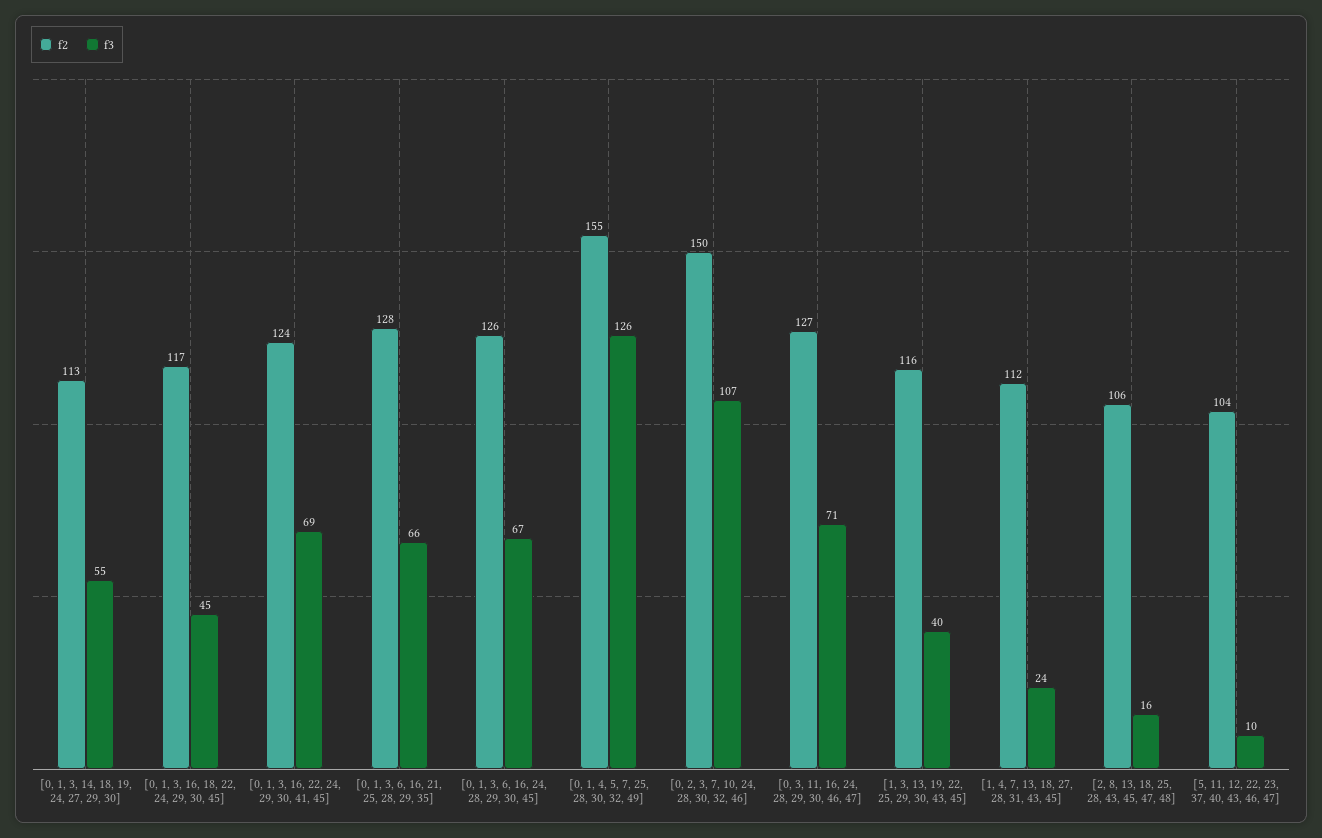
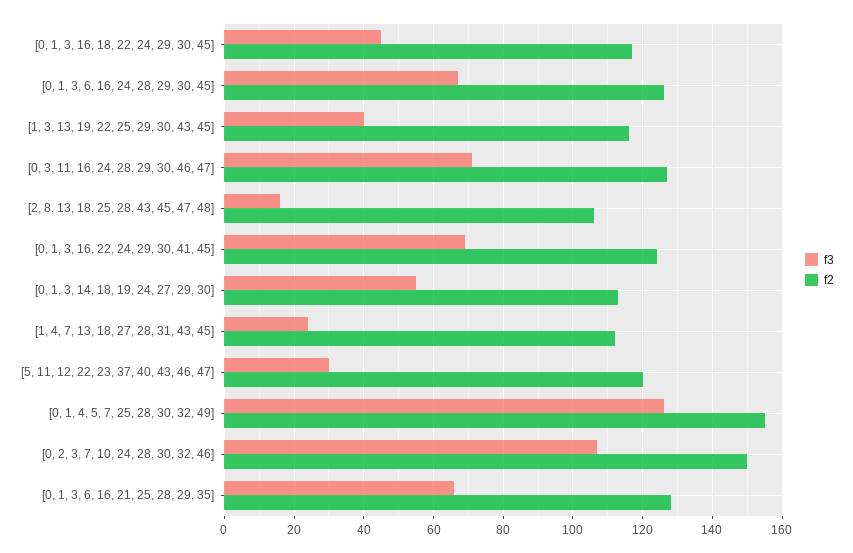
f2, [5, 11, 12, 22, 23, 37, 40, 43, 46, 47]: 104 -> 120
f3, [5, 11, 12, 22, 23, 37, 40, 43, 46, 47]: 10 -> 30

